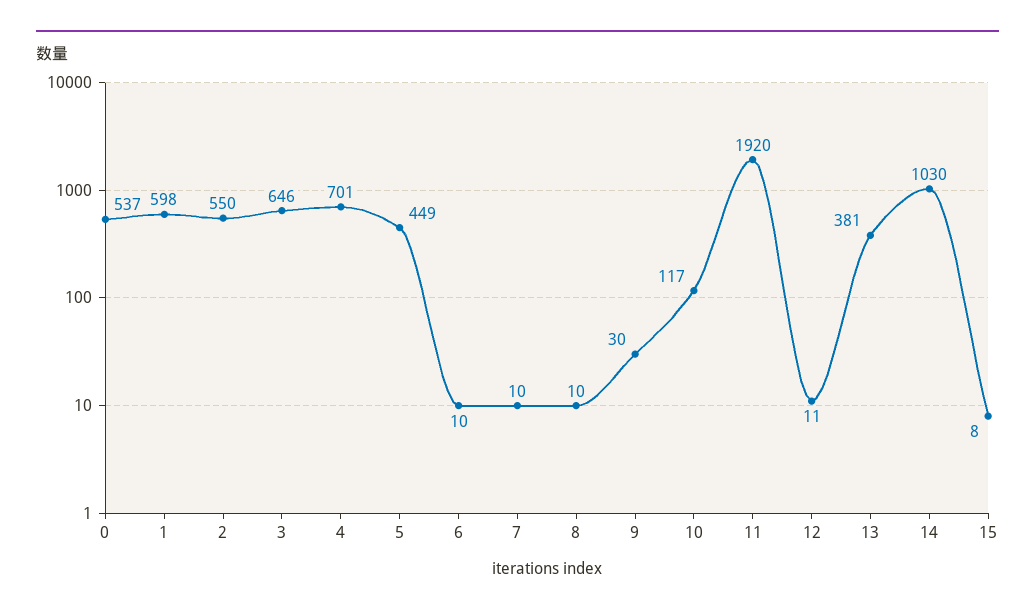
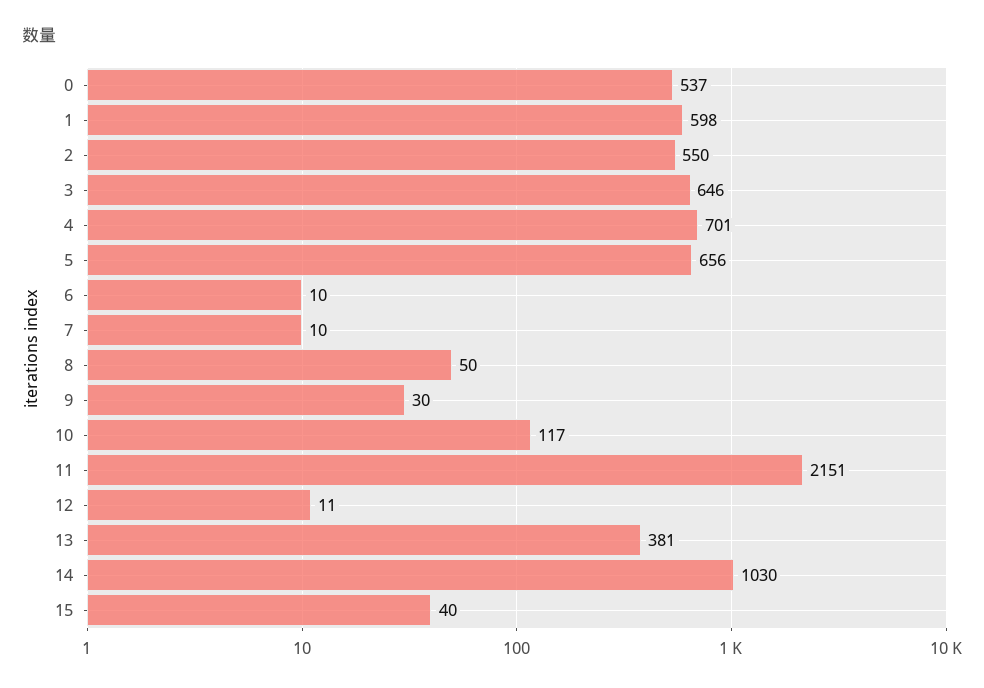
5: 449 -> 656
8: 10 -> 50
11: 1920 -> 2151
15: 8 -> 40

